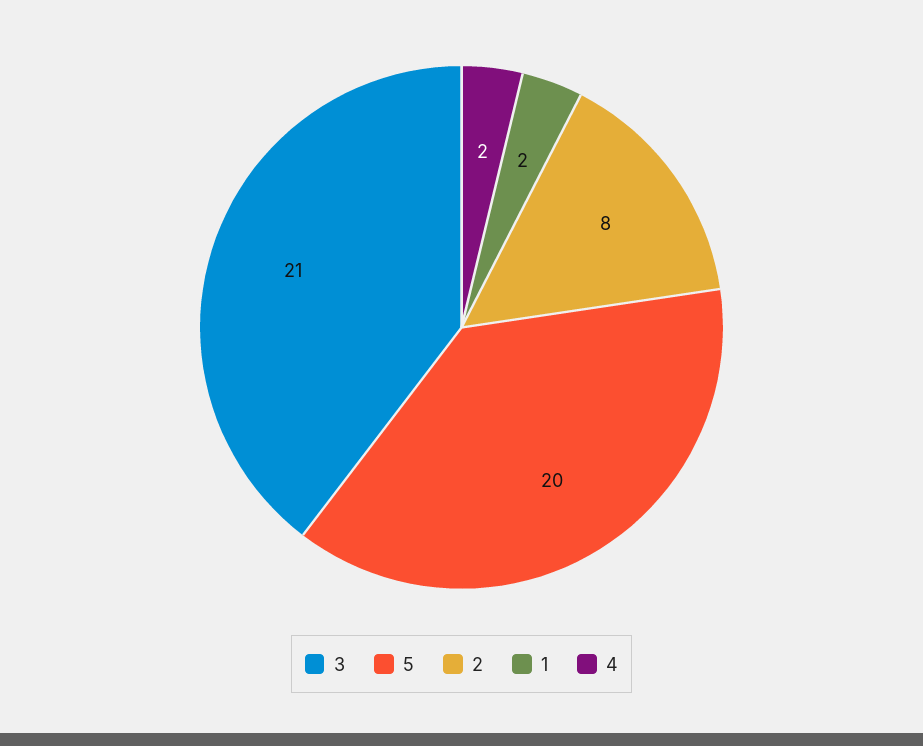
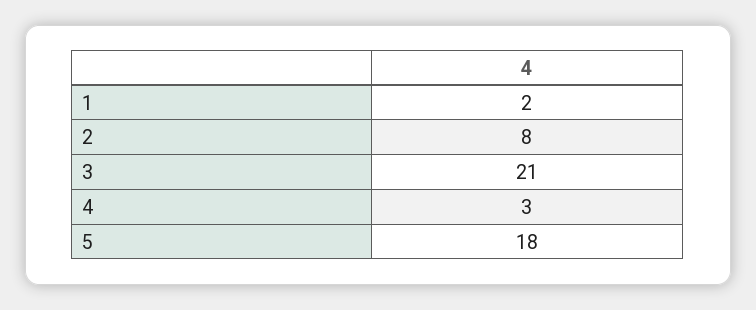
5: 20 -> 18
4: 2 -> 3

